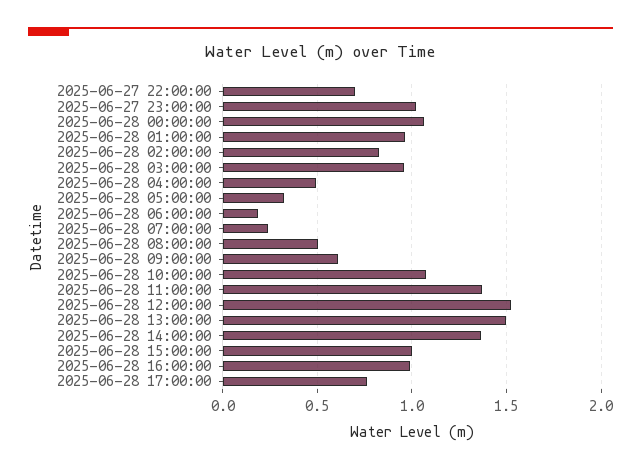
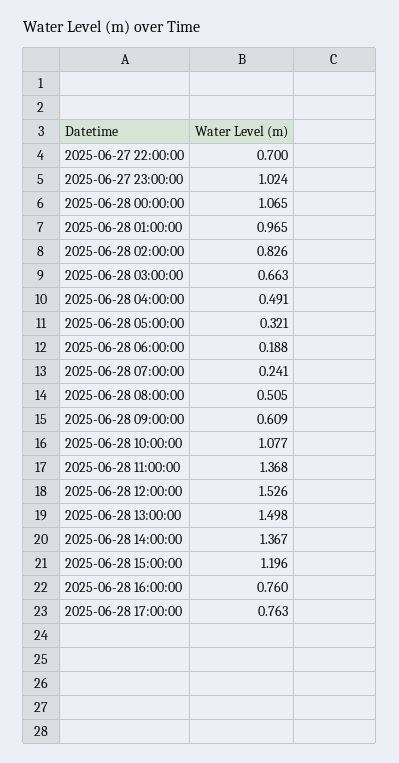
2025-06-28 03:00:00: 0.95 -> 0.663
2025-06-28 15:00:00: 1 -> 1.196
2025-06-28 16:00:00: 1 -> 0.76

